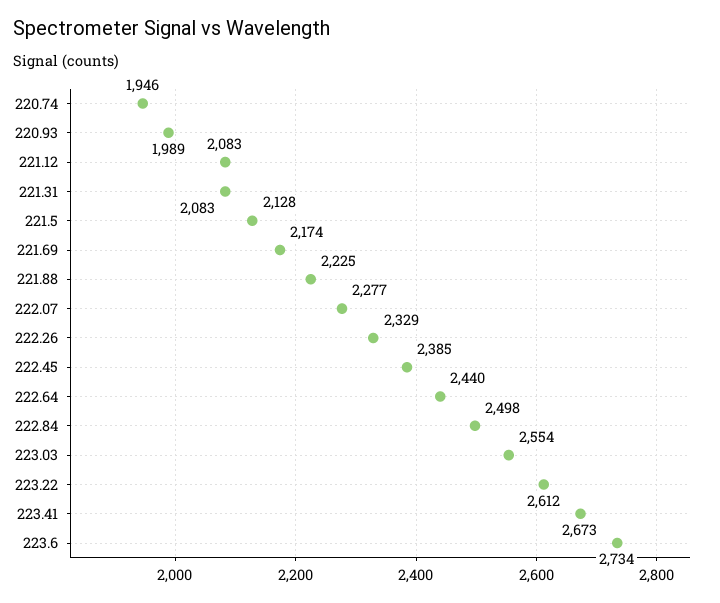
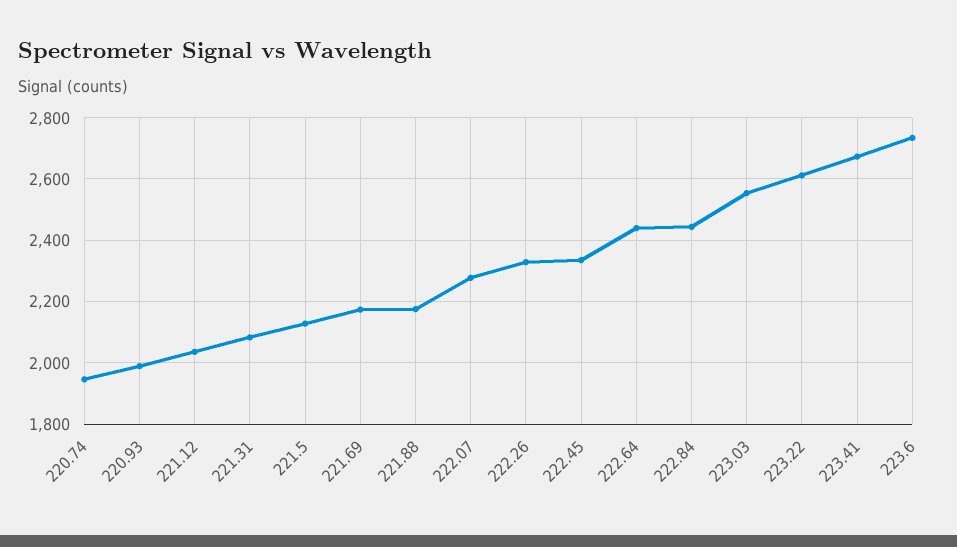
221.12: 2083 -> 2040
221.88: 2225 -> 2180
222.45: 2385 -> 2340
222.84: 2498 -> 2440

